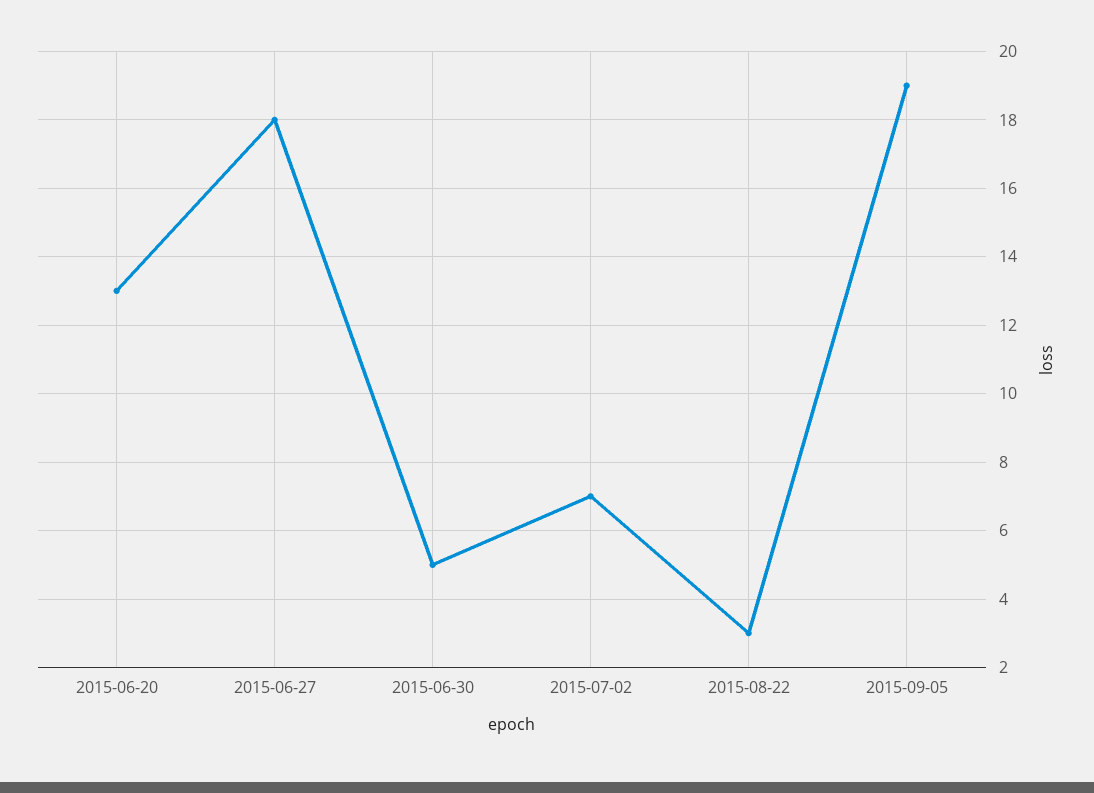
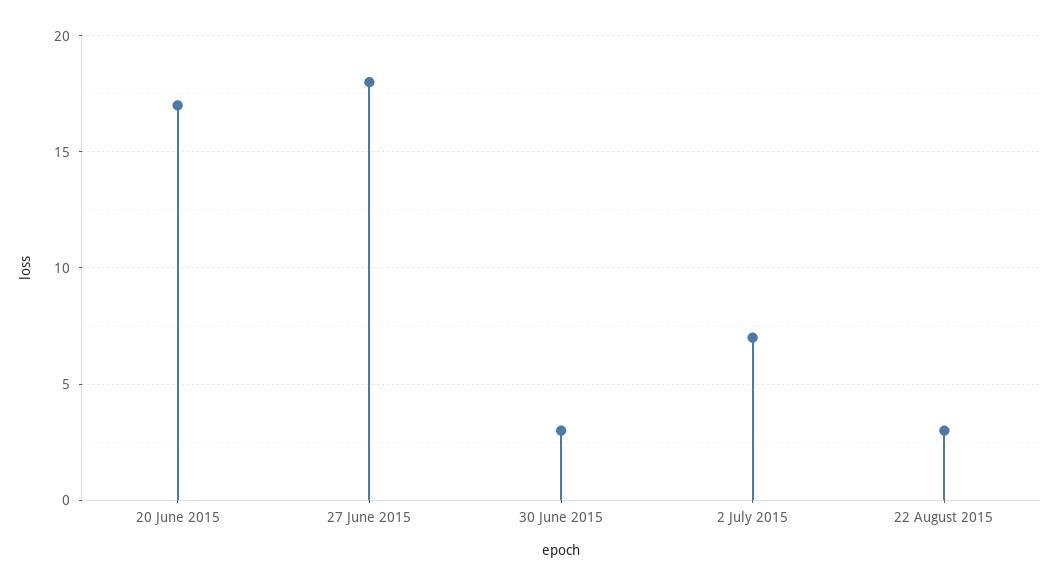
2015-06-20: 13 -> 17
2015-06-30: 5 -> 3
2015-09-05: 19 -> none

